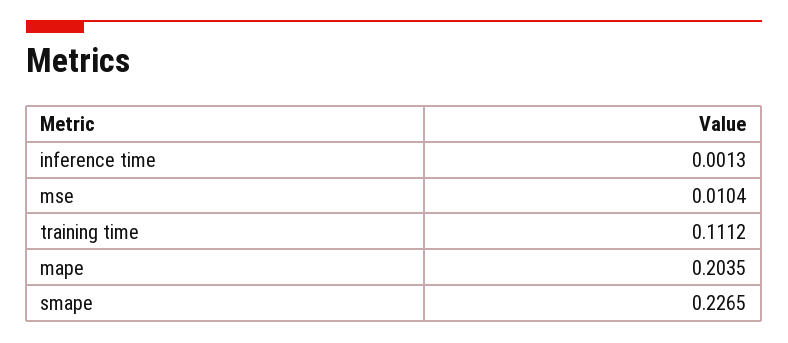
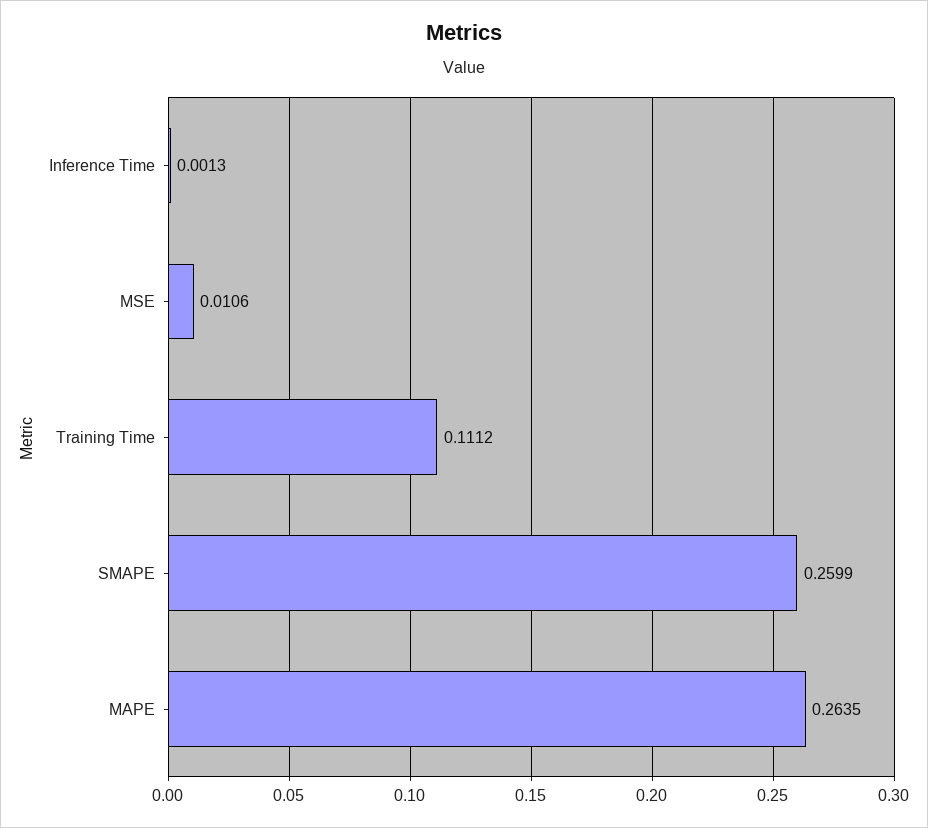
mse: 0.0104 -> 0.0106
mape: 0.2035 -> 0.2635
smape: 0.2265 -> 0.2599

